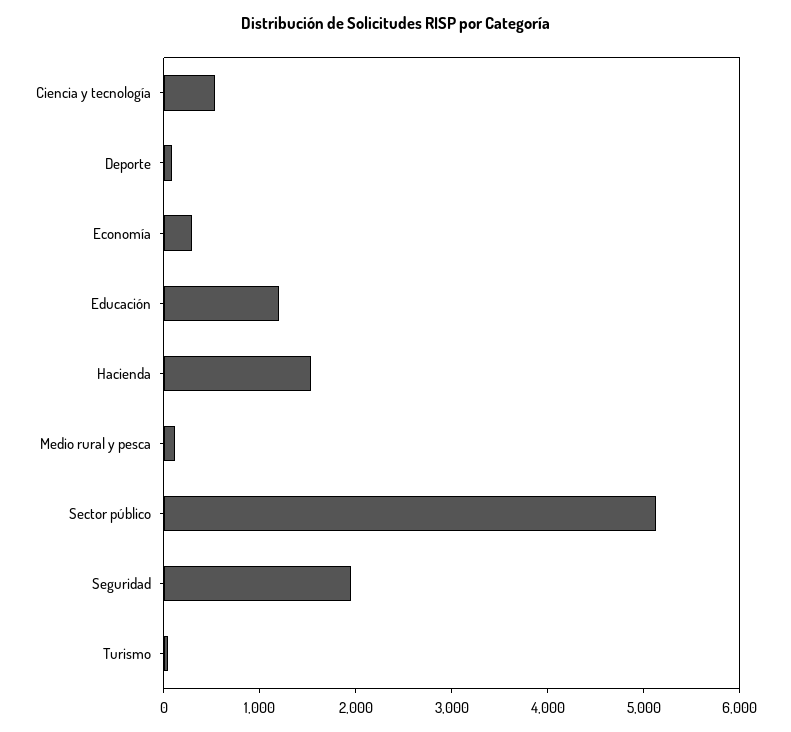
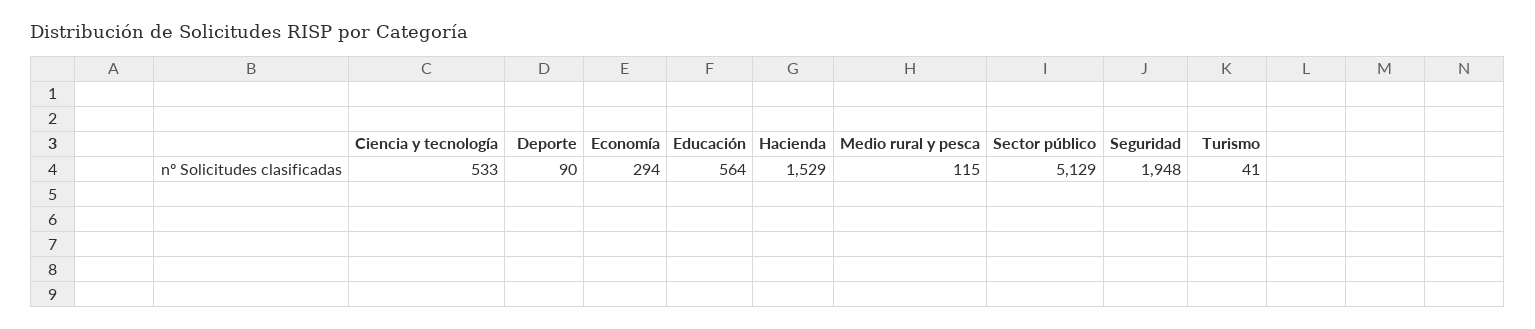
Educación: 1200 -> 564

